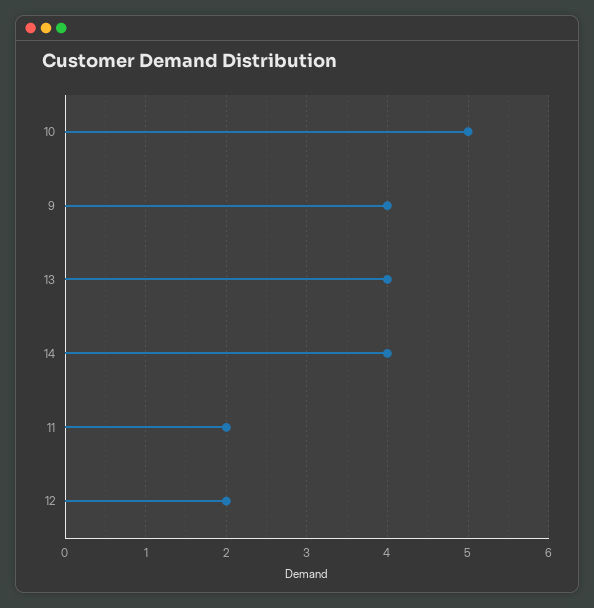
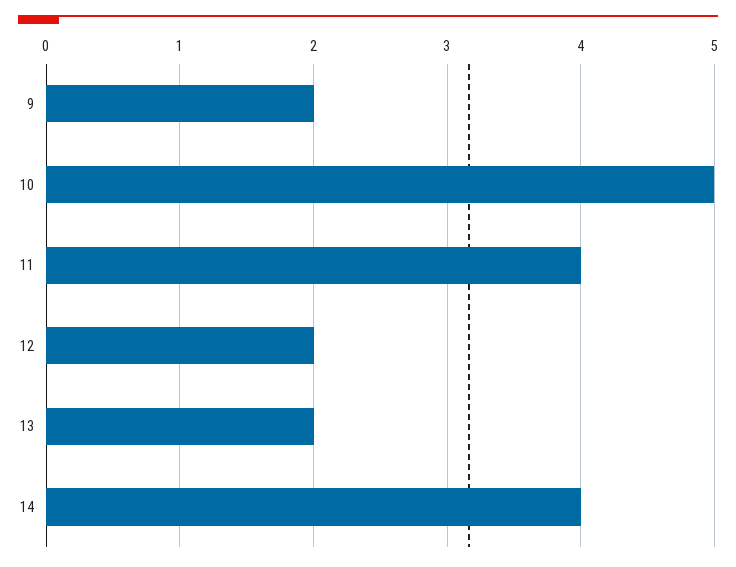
9: 4 -> 2
13: 4 -> 2
11: 2 -> 4

